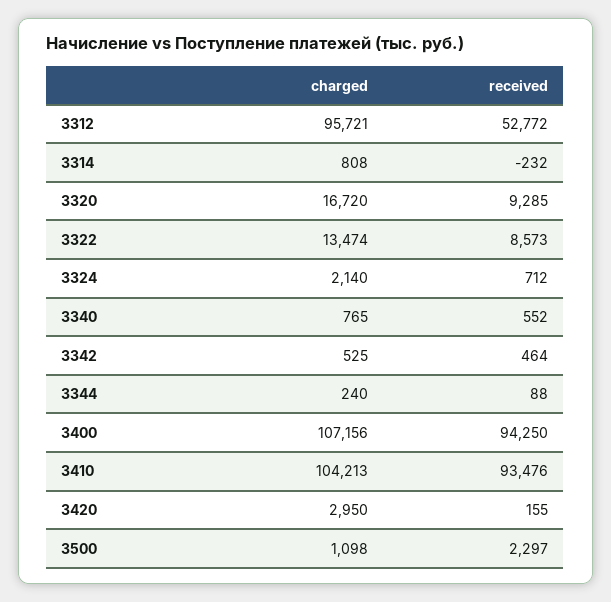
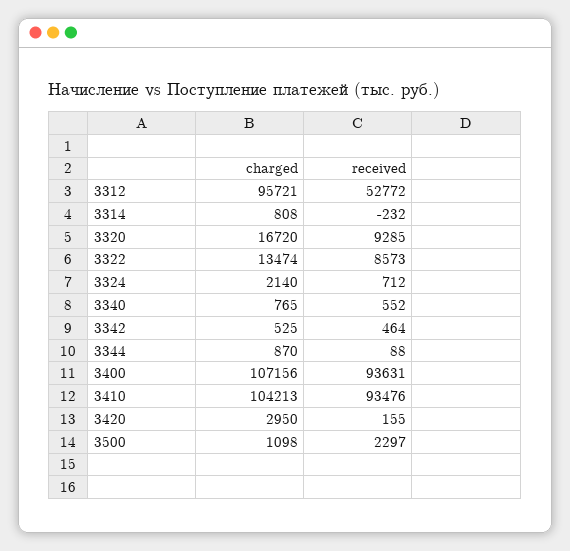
charged, 3344: 240 -> 870
received, 3400: 94250 -> 93631

